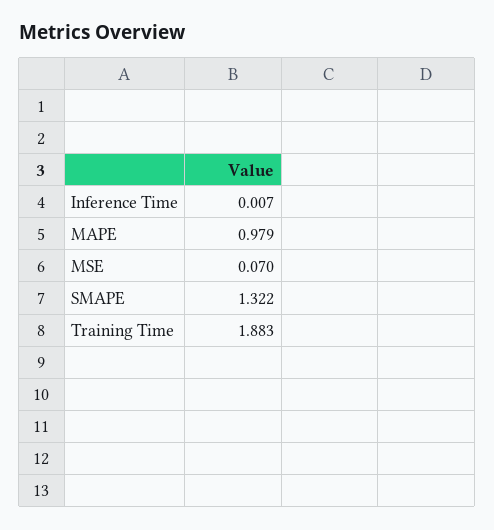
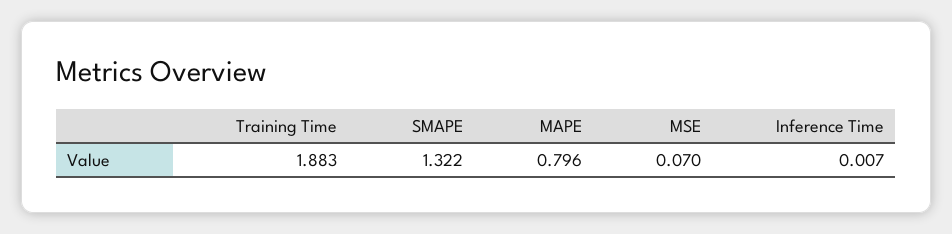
MAPE: 0.979 -> 0.796

